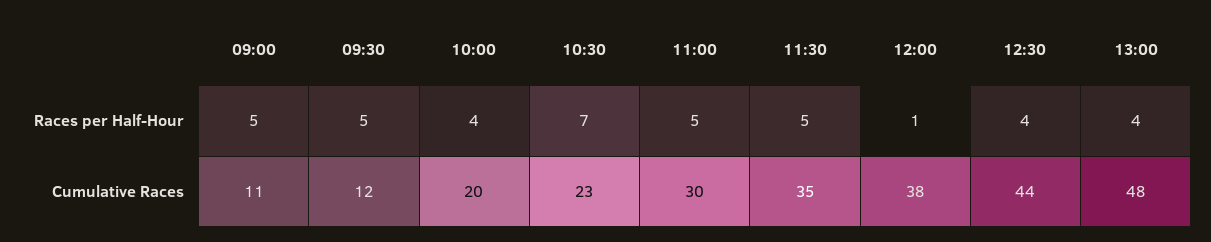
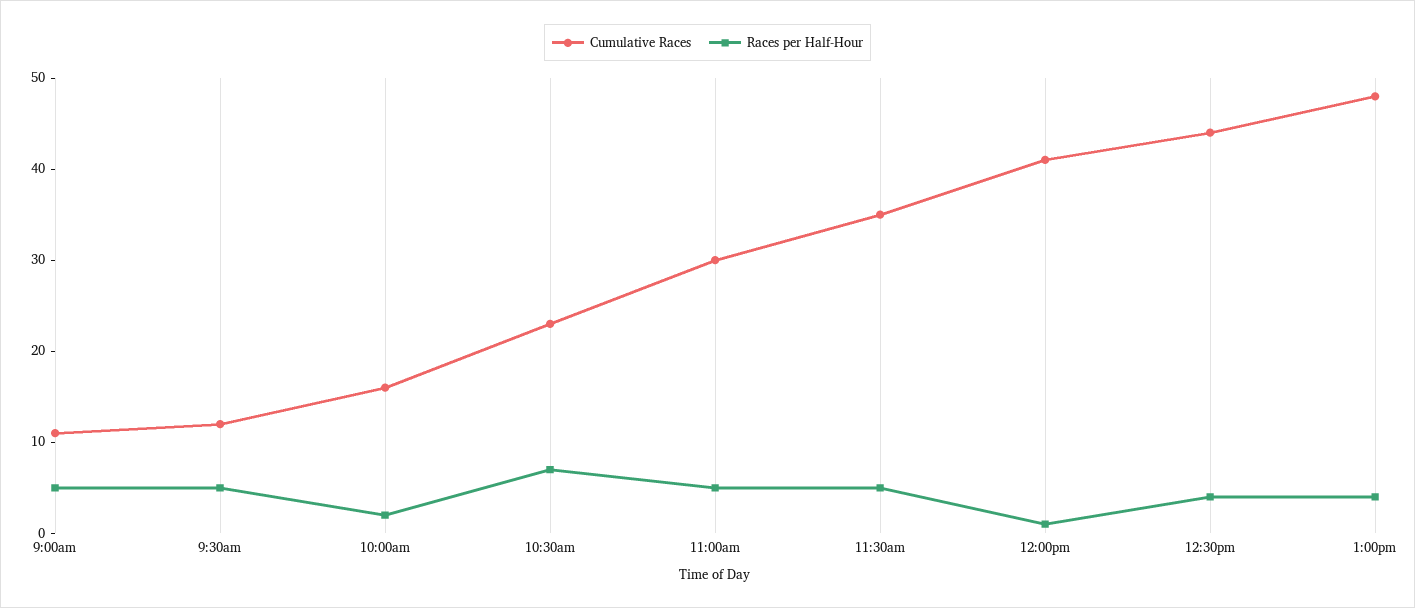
Races per Half-Hour, 10:00: 4 -> 2
Cumulative Races, 10:00: 20 -> 16
Cumulative Races, 12:00: 38 -> 41

